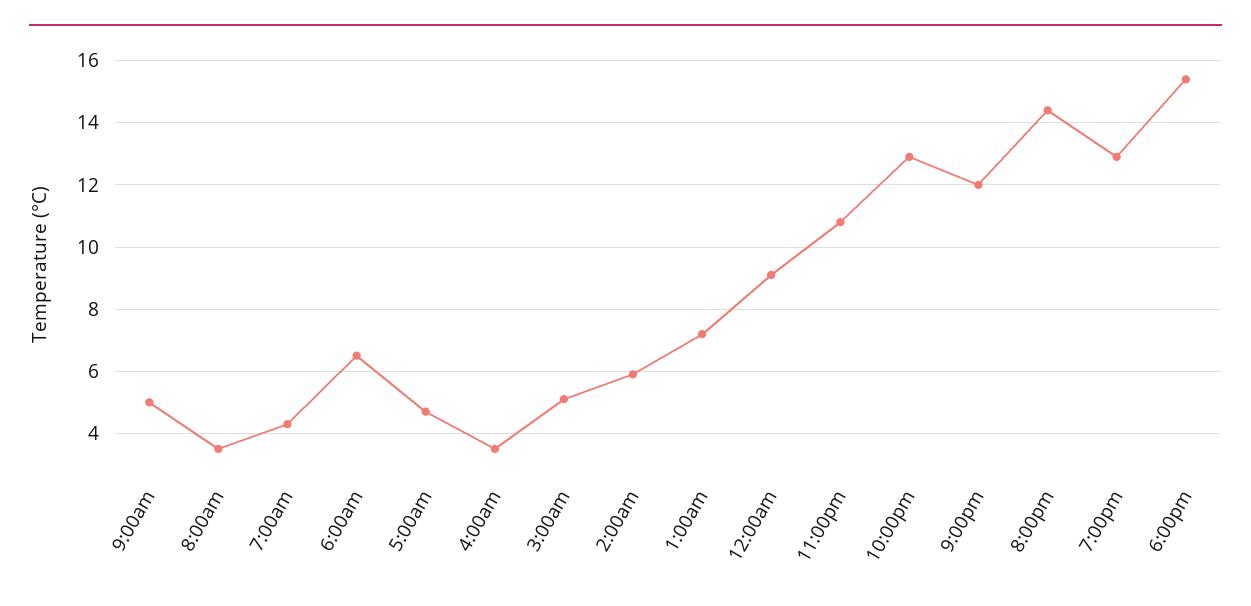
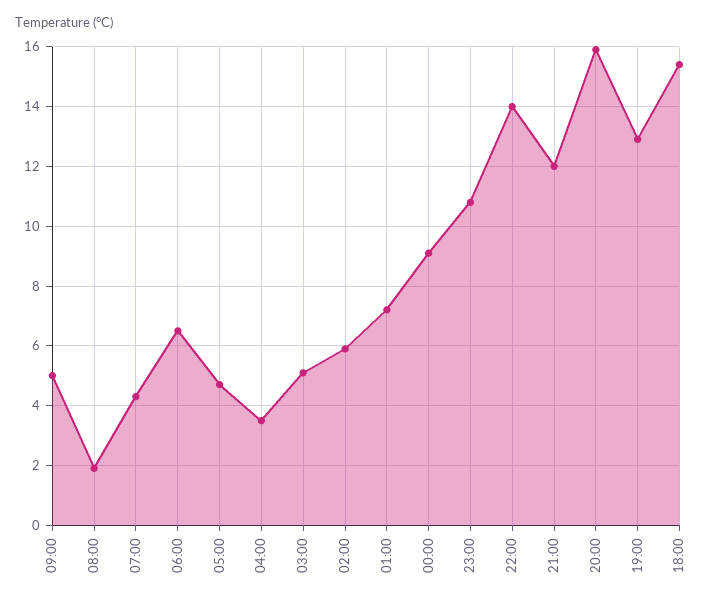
8:00am: 3.5 -> 2
10:00pm: 13 -> 14
8:00pm: 14.5 -> 16

